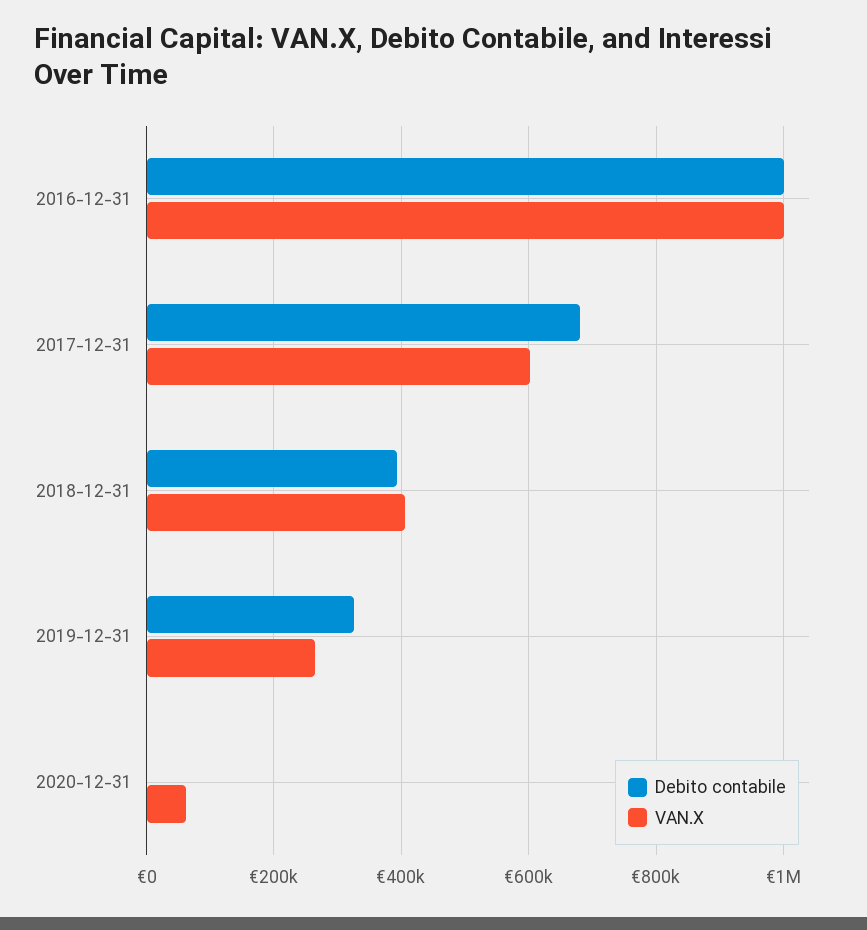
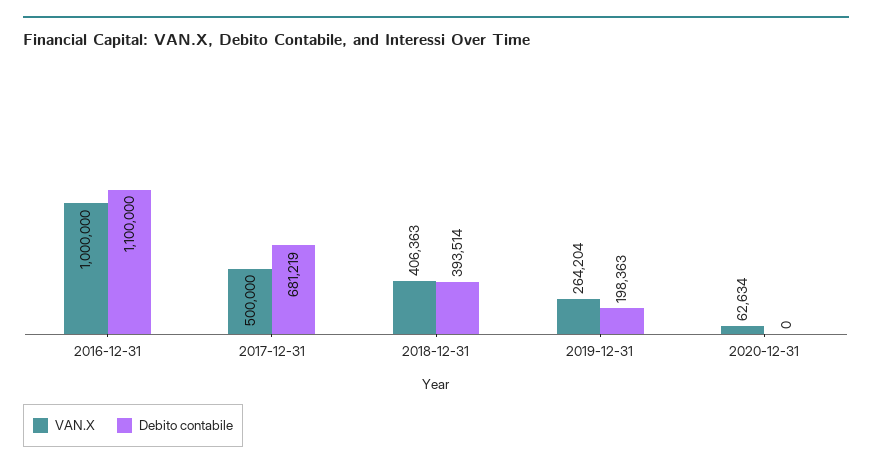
Debito contabile, 2016-12-31: 1000000 -> 1100000
VAN.X, 2017-12-31: 600000 -> 500000
Debito contabile, 2019-12-31: 320000 -> 198363

